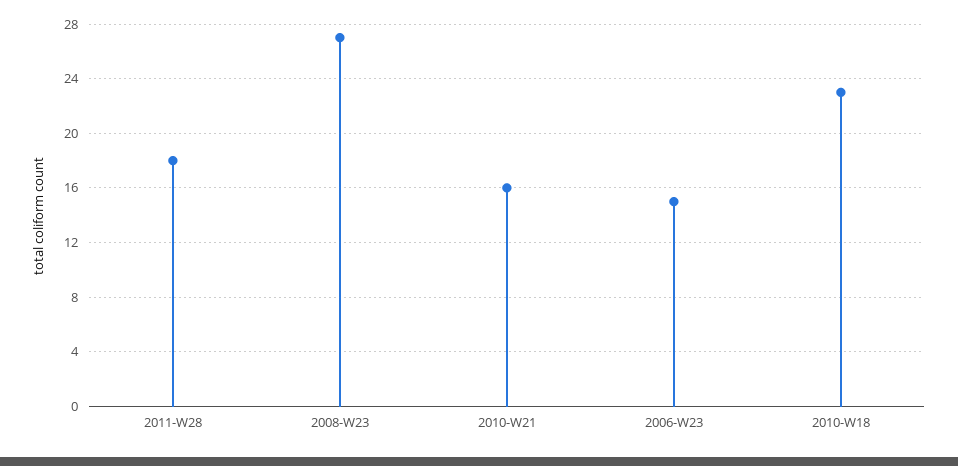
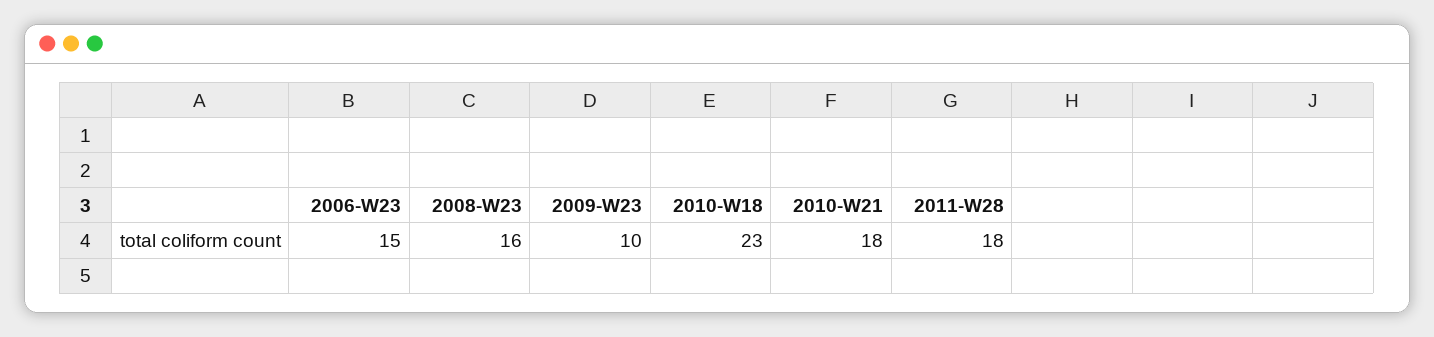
2008-W23: 27 -> 16
2010-W21: 16 -> 18
2009-W23: none -> 10

